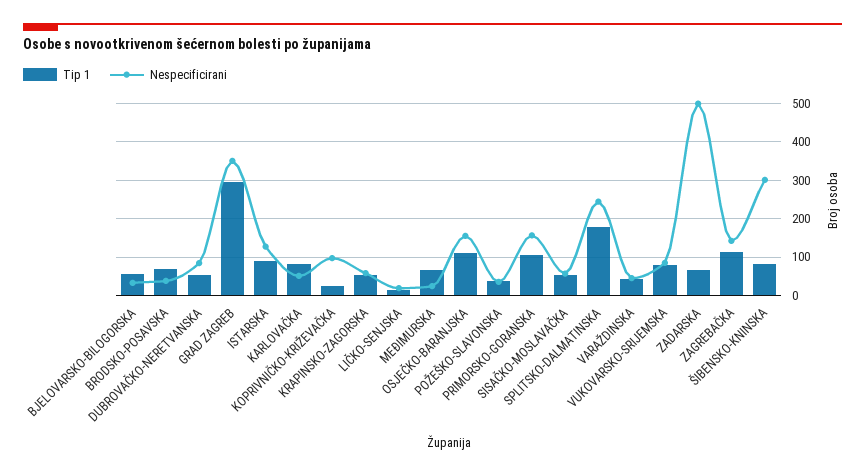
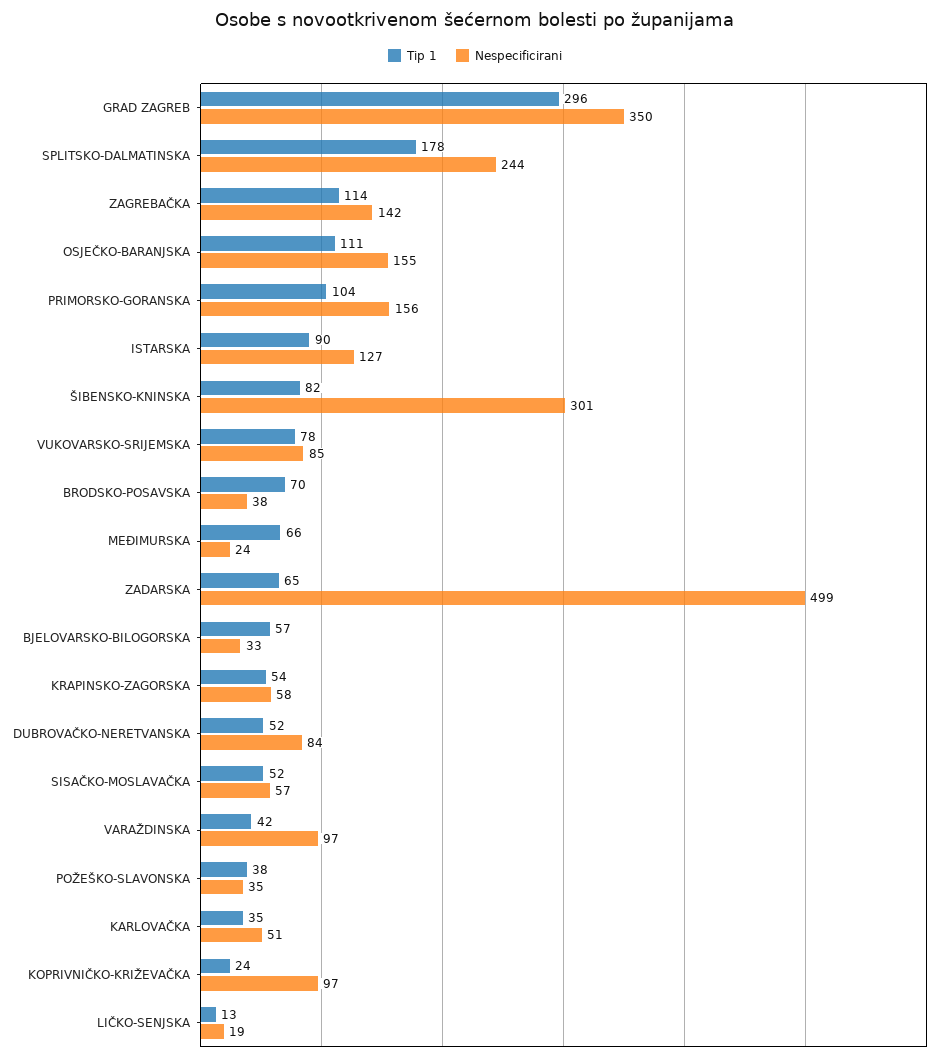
Tip 1, KARLOVAČKA: 80 -> 35
Nespecificirani, VARAŽDINSKA: 40 -> 97

